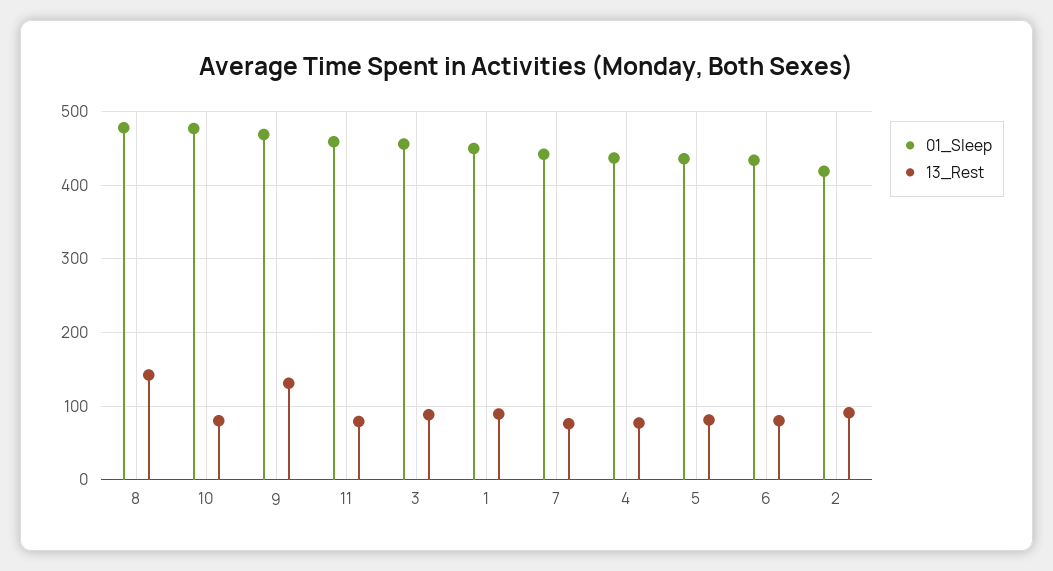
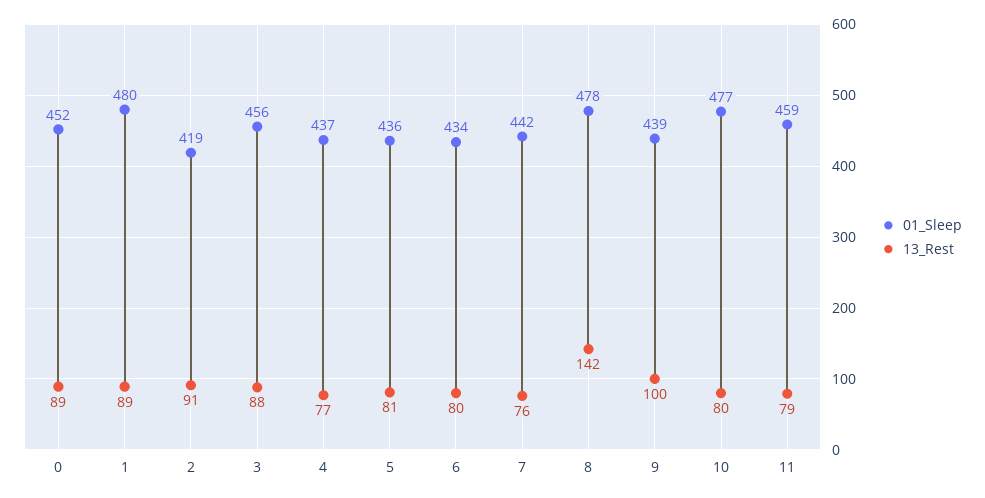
01_Sleep, 9: 470 -> 439
13_Rest, 9: 130 -> 100
01_Sleep, 1: 450 -> 480
01_Sleep, 0: none -> 452
13_Rest, 0: none -> 89

